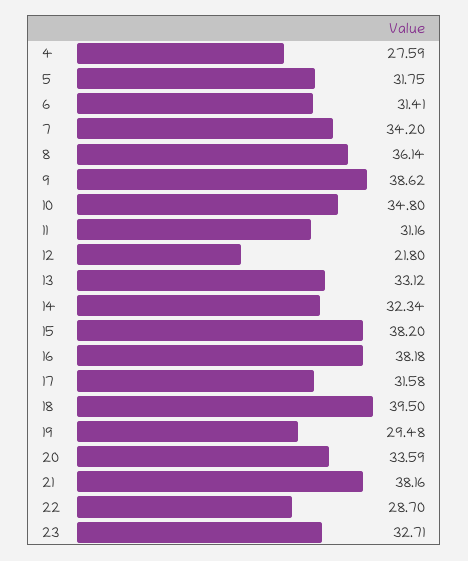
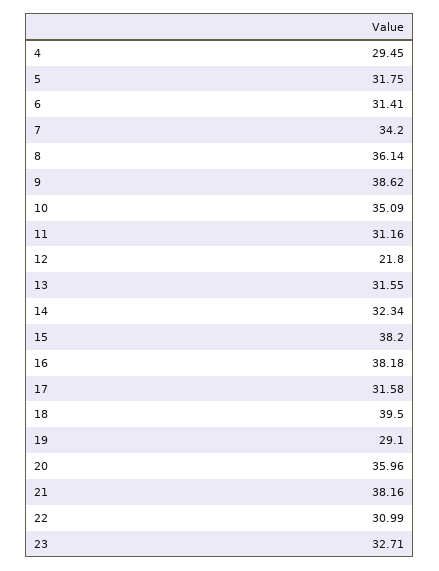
4: 27.59 -> 29.45
10: 34.8 -> 35.09
13: 33.12 -> 31.55
19: 29.48 -> 29.1
20: 33.59 -> 35.96
22: 28.7 -> 30.99

